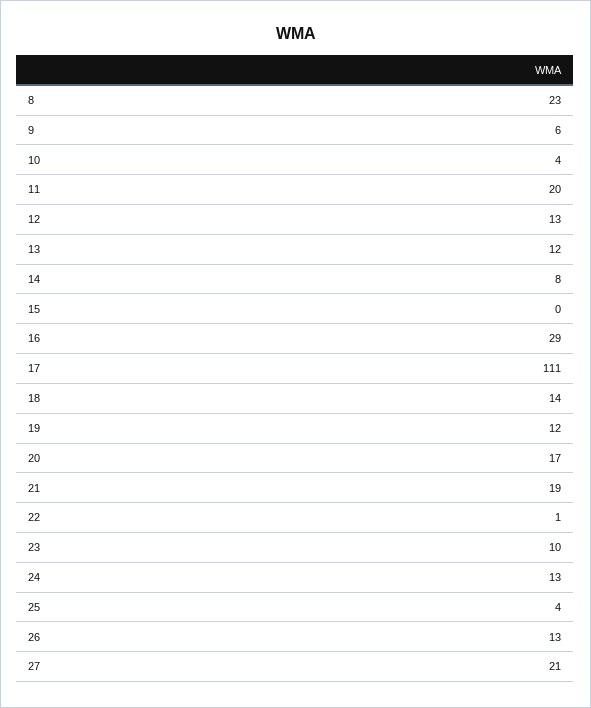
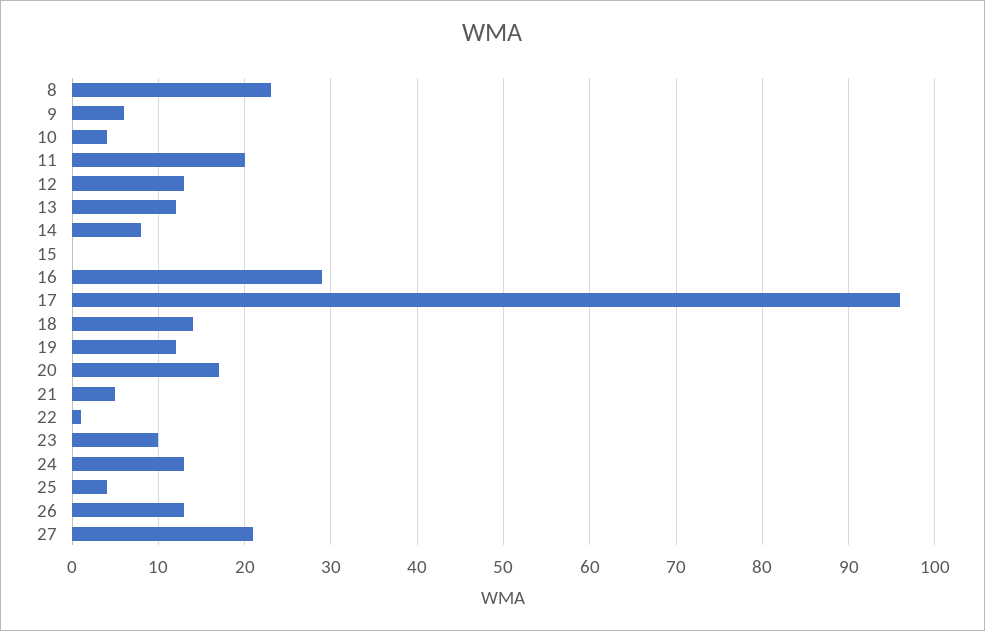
17: 111 -> 96
21: 19 -> 5

